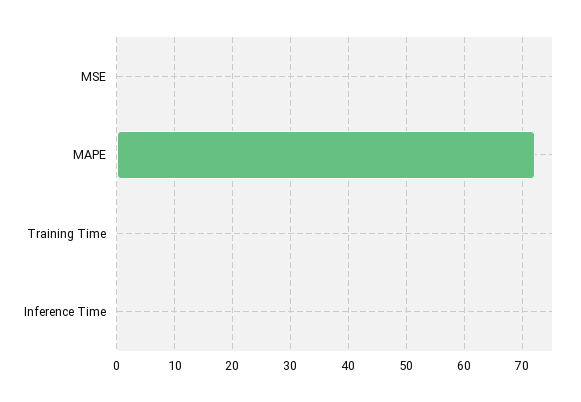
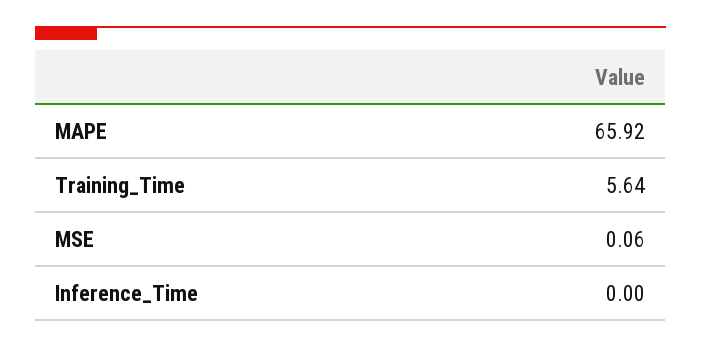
MAPE: 72 -> 65.92
Training Time: 0 -> 5.64

